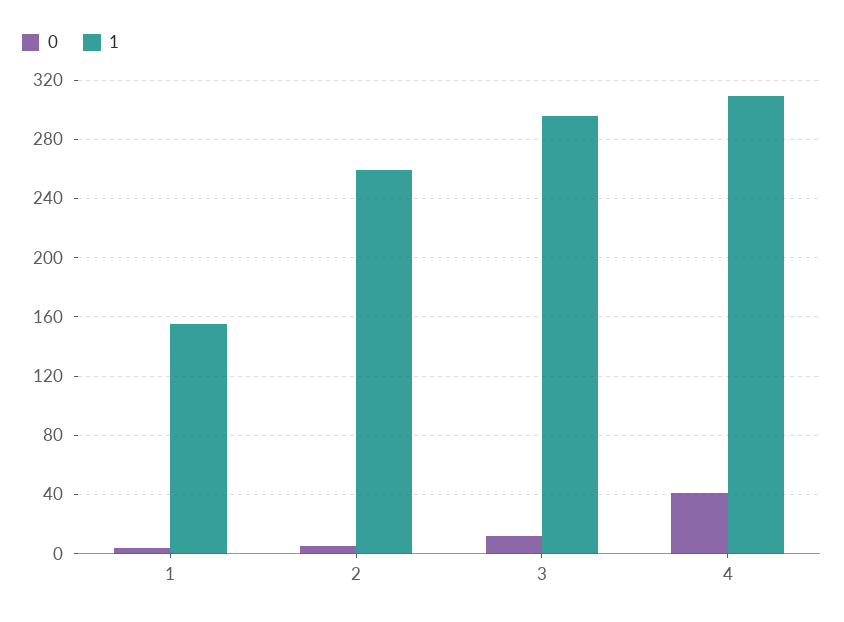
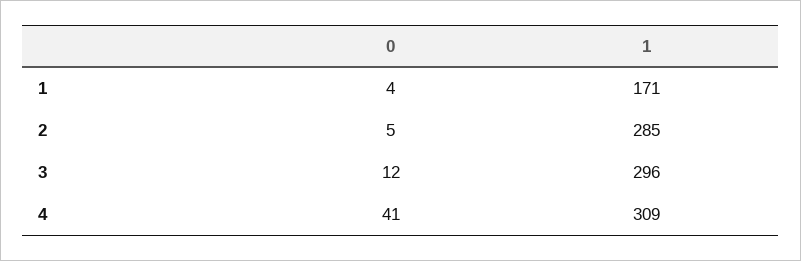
1, 1: 155 -> 171
1, 2: 260 -> 285

